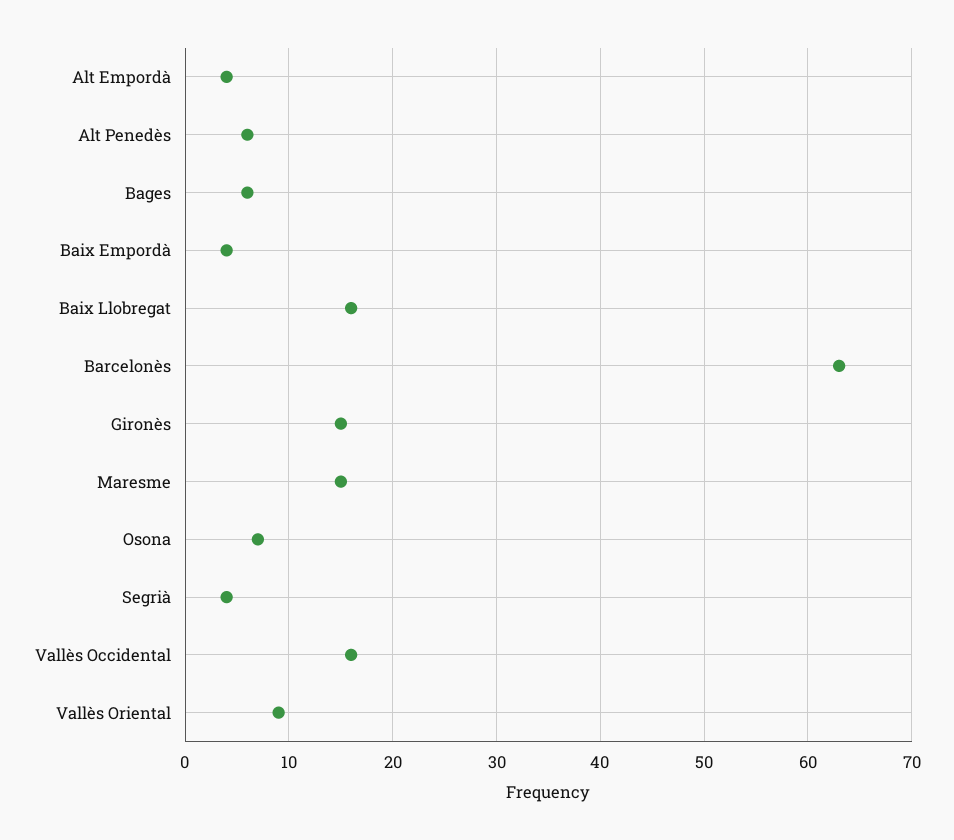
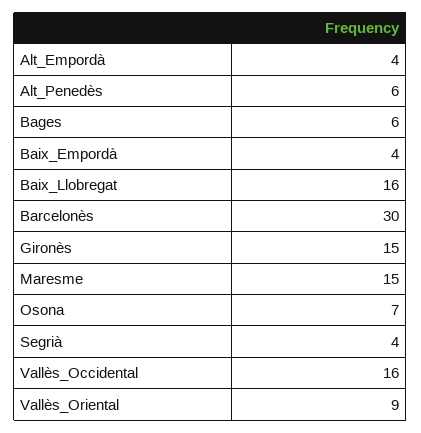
Barcelonès: 63 -> 30

